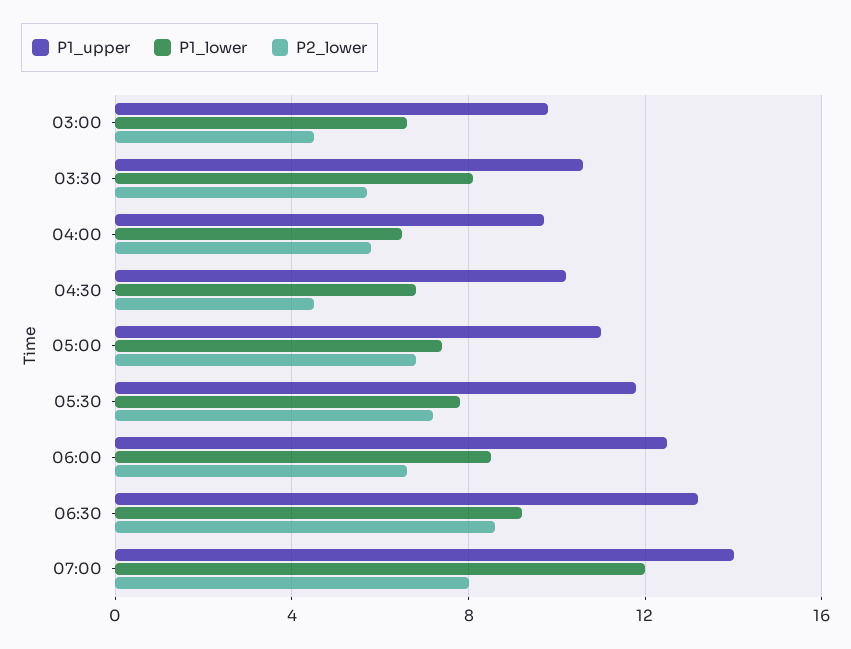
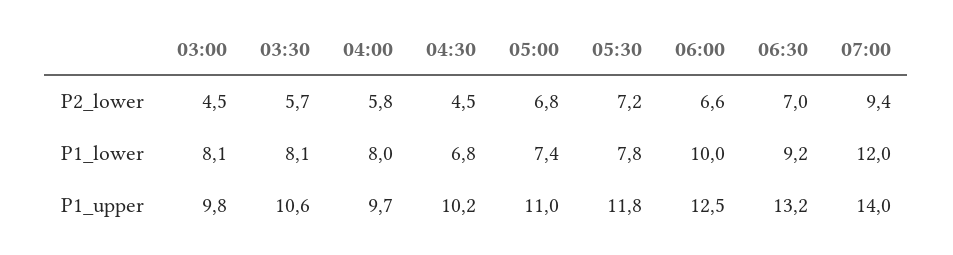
P1_lower, 03:00: 6.5 -> 8.1
P1_lower, 04:00: 6.5 -> 8
P1_lower, 06:00: 8.5 -> 10
P2_lower, 06:30: 8.5 -> 7
P2_lower, 07:00: 8 -> 9.4

